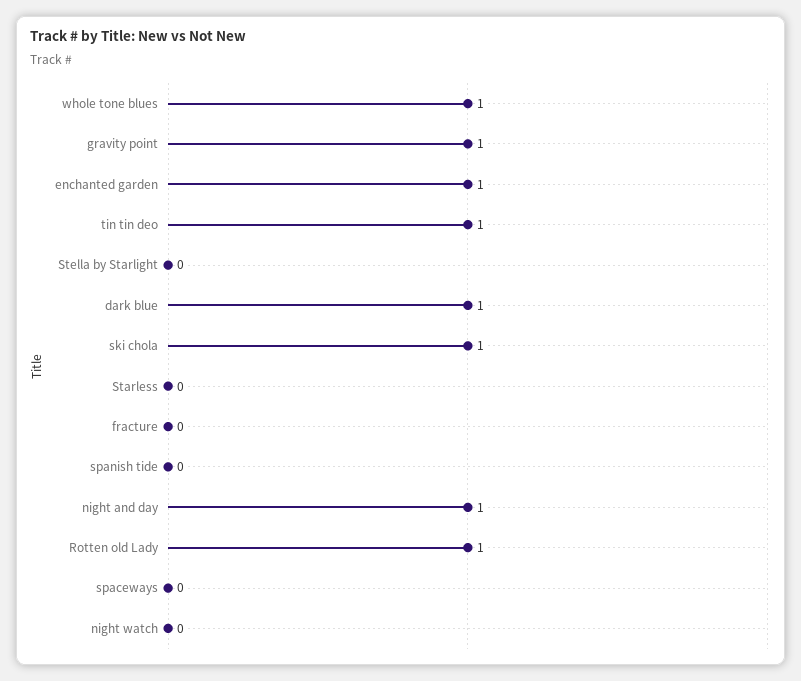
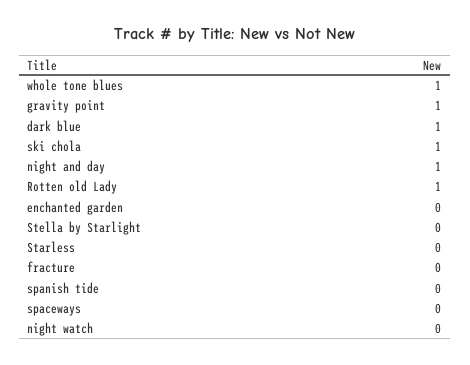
enchanted garden: 1 -> 0
tin tin deo: 1 -> none

